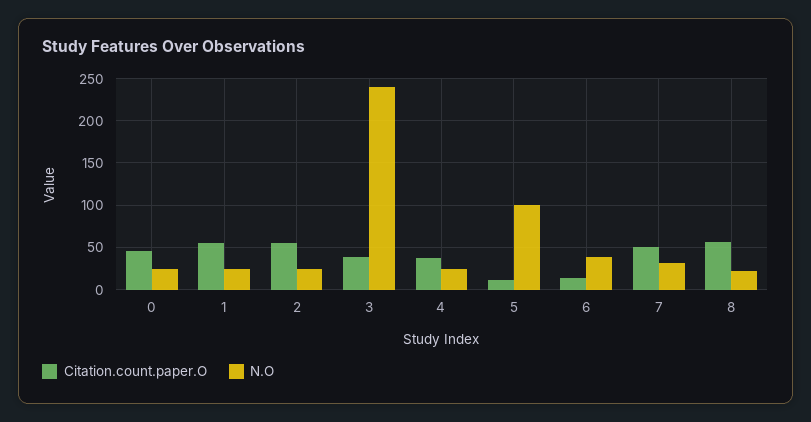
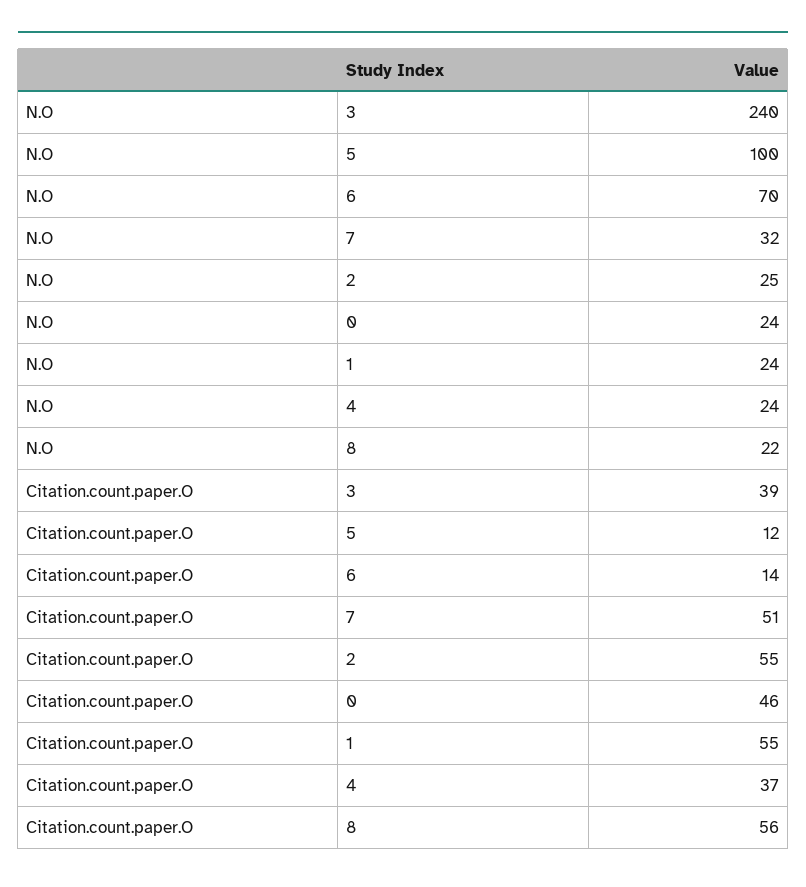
N.O, 6: 40 -> 70

